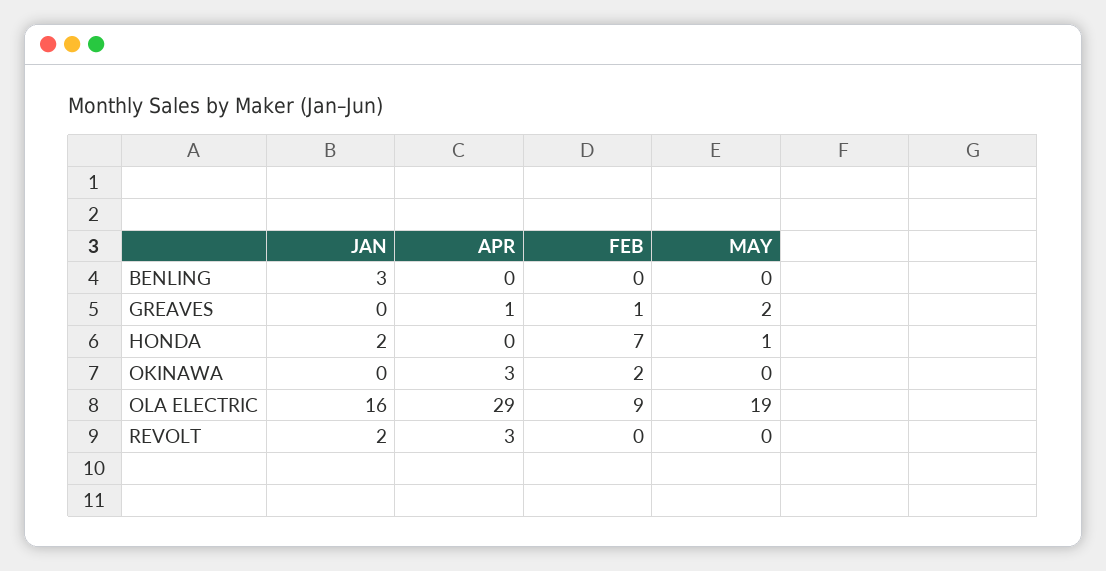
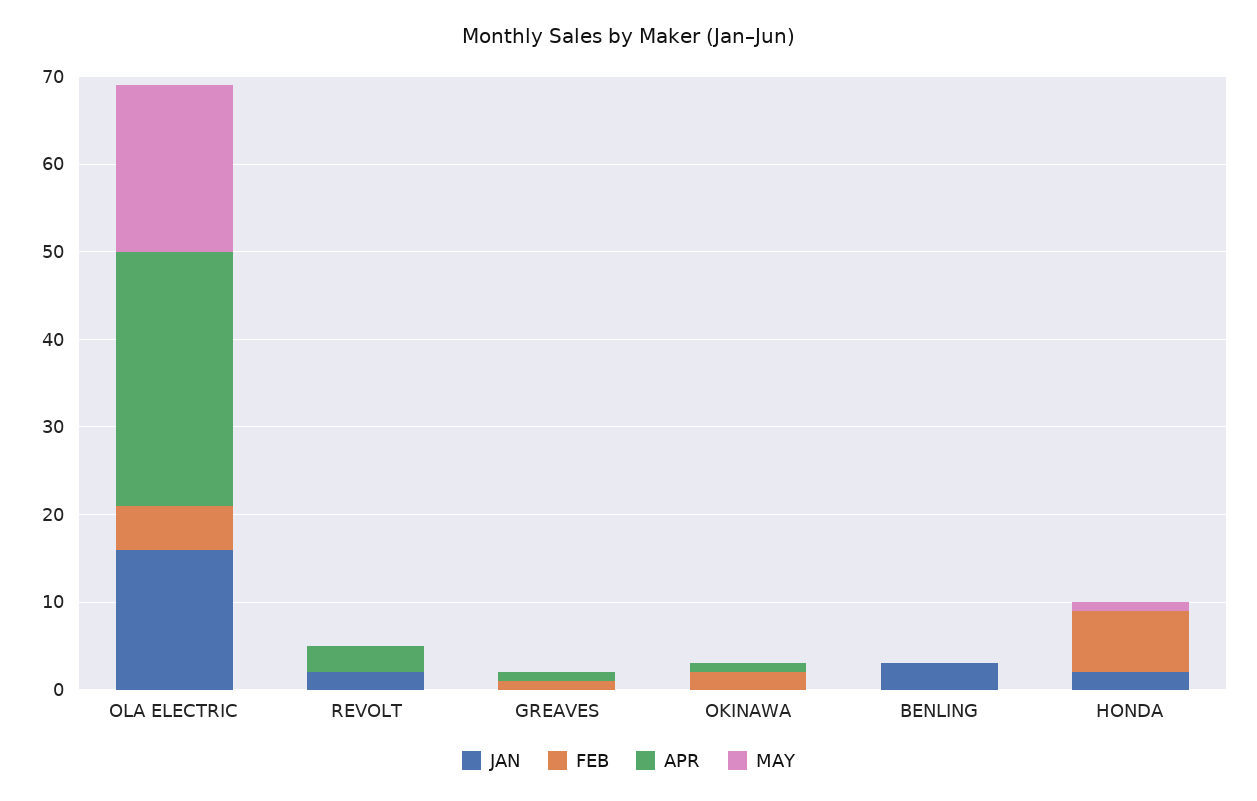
MAY, GREAVES: 2 -> 0
APR, OKINAWA: 3 -> 1
FEB, OLA ELECTRIC: 9 -> 5

